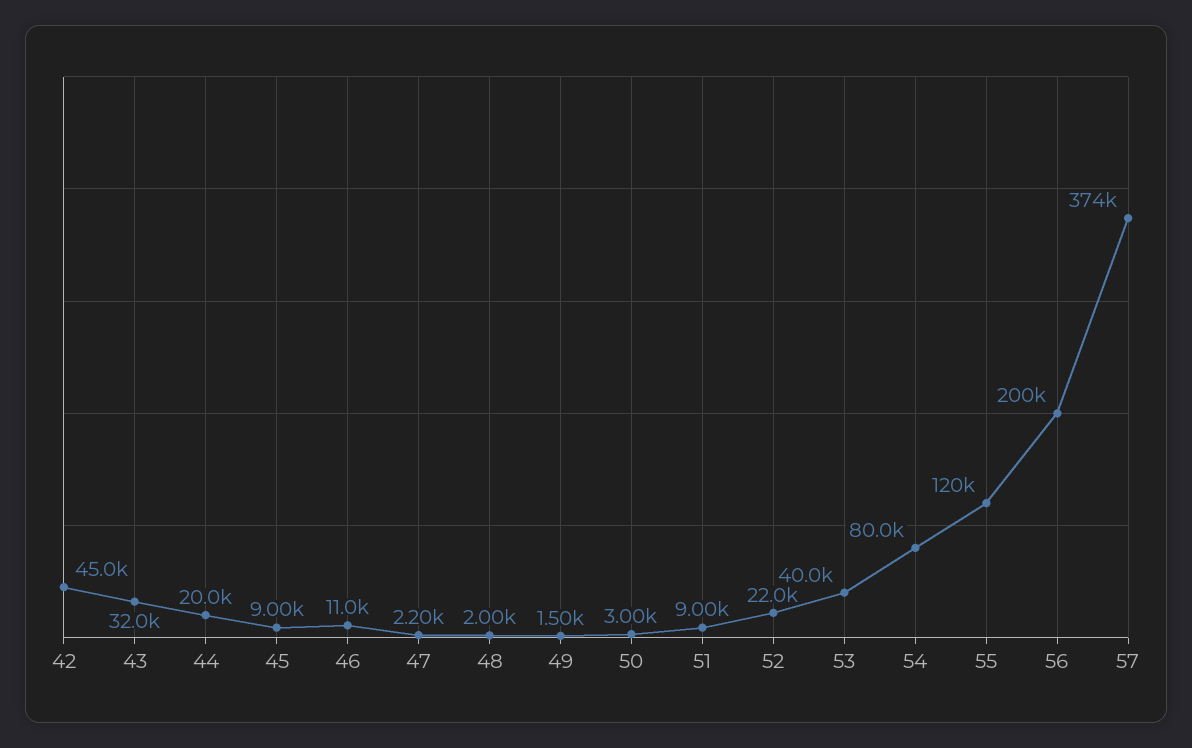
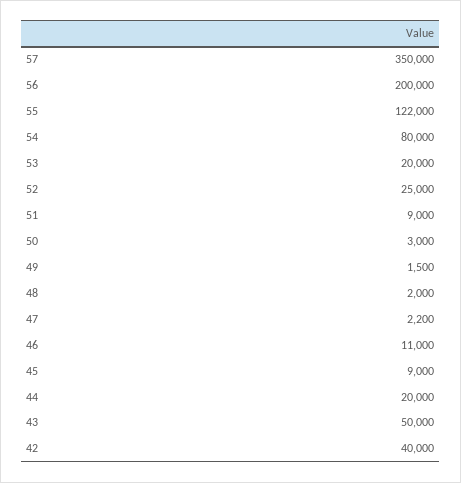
42: 45000 -> 40000
43: 32000 -> 50000
52: 22000 -> 25000
53: 40000 -> 20000
55: 120000 -> 122000
57: 374000 -> 350000

